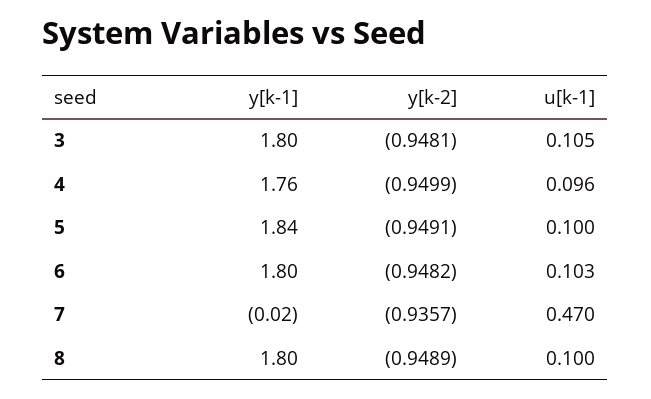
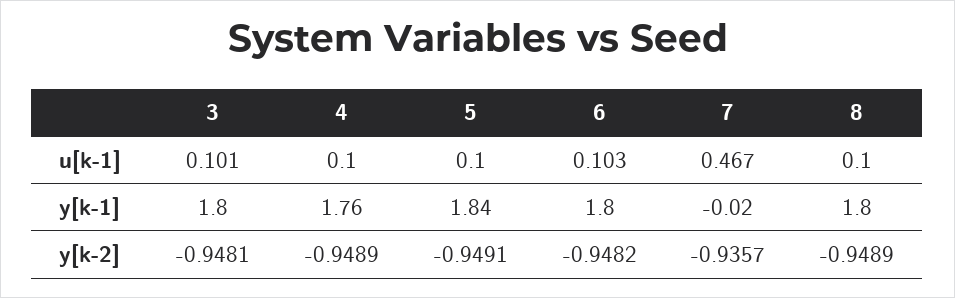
u[k-1], 3: 0.105 -> 0.101
y[k-2], 4: -0.9499 -> -0.9489
u[k-1], 4: 0.096 -> 0.1
u[k-1], 7: 0.47 -> 0.467

